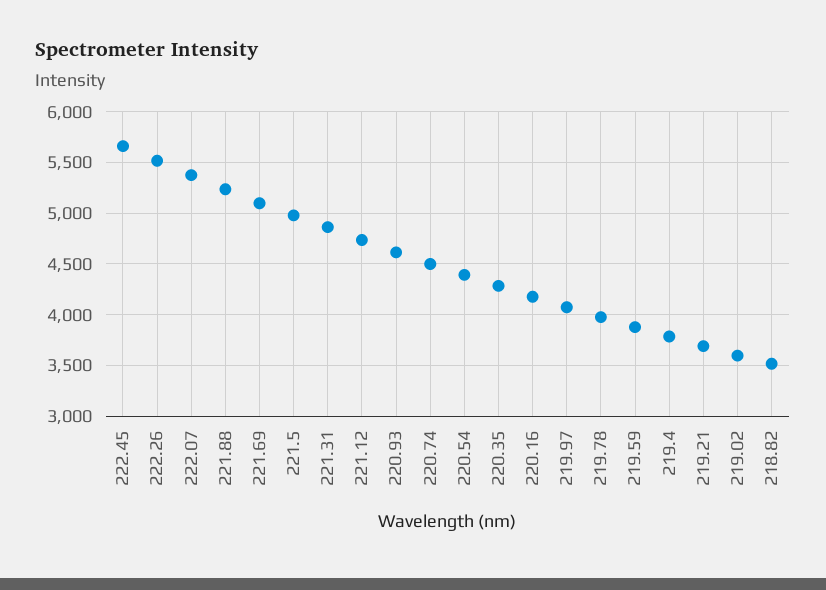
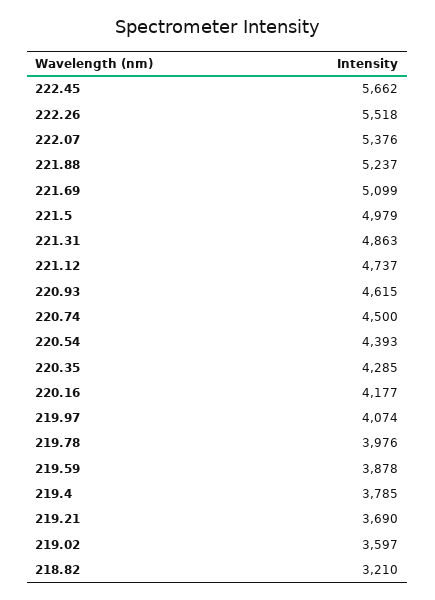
218.82: 3500 -> 3210

